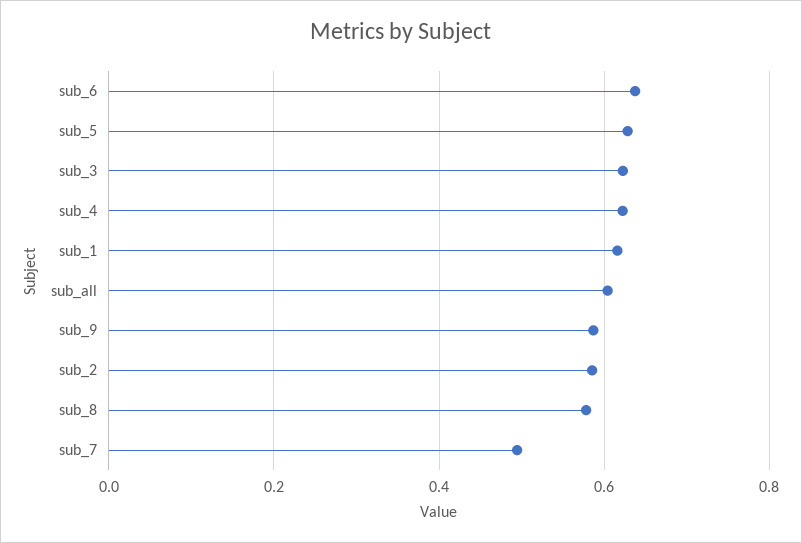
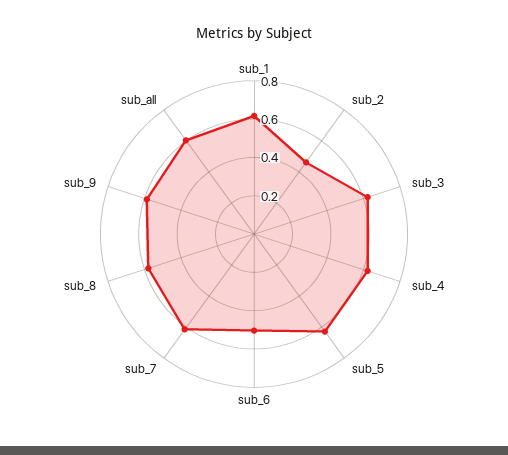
sub_6: 0.64 -> 0.5
sub_2: 0.58 -> 0.45
sub_7: 0.5 -> 0.6

